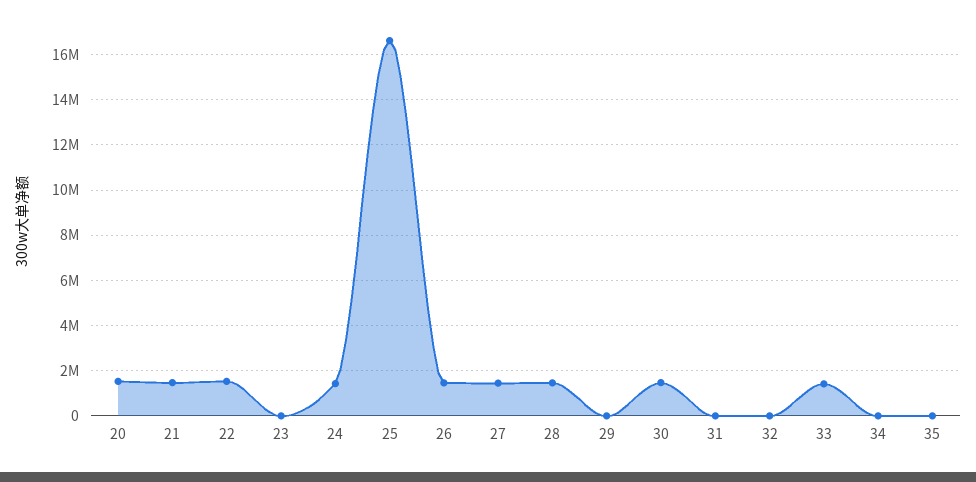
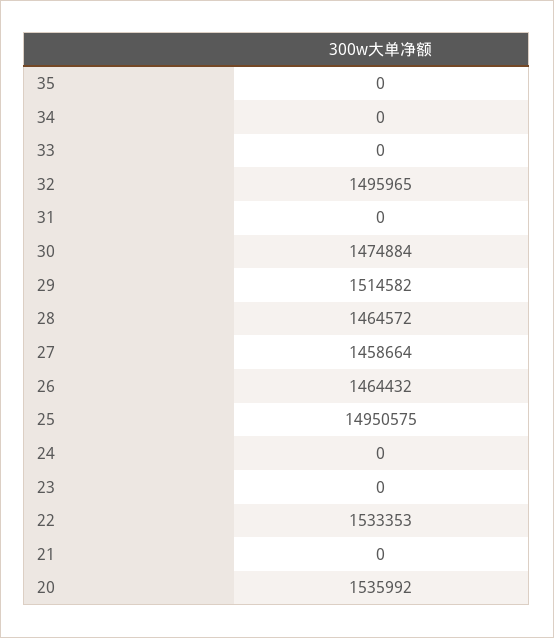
21: 1500000 -> 0
24: 1500000 -> 0
25: 16500000 -> 14950575
29: 0 -> 1514582
32: 0 -> 1495965
33: 1500000 -> 0

